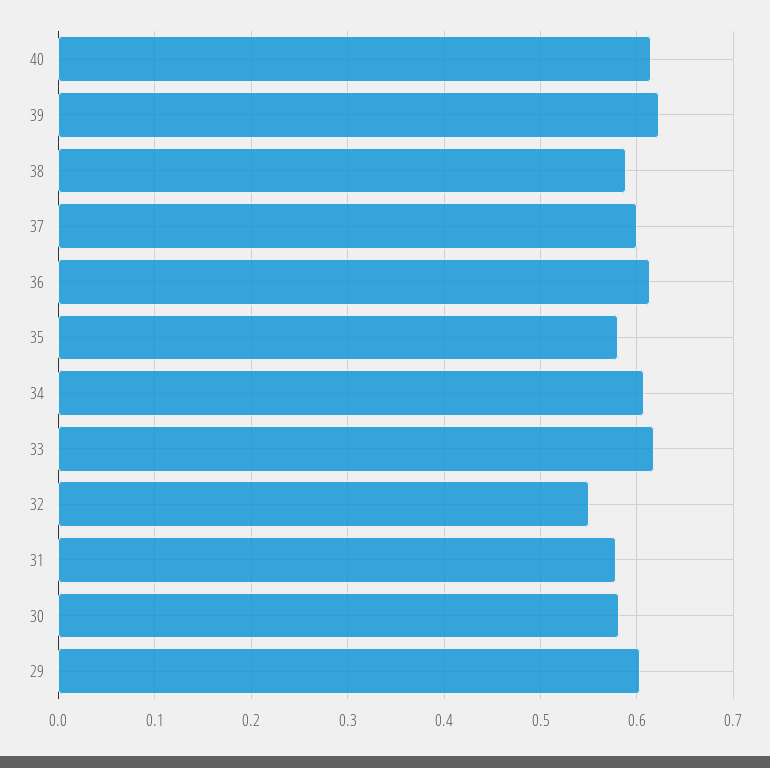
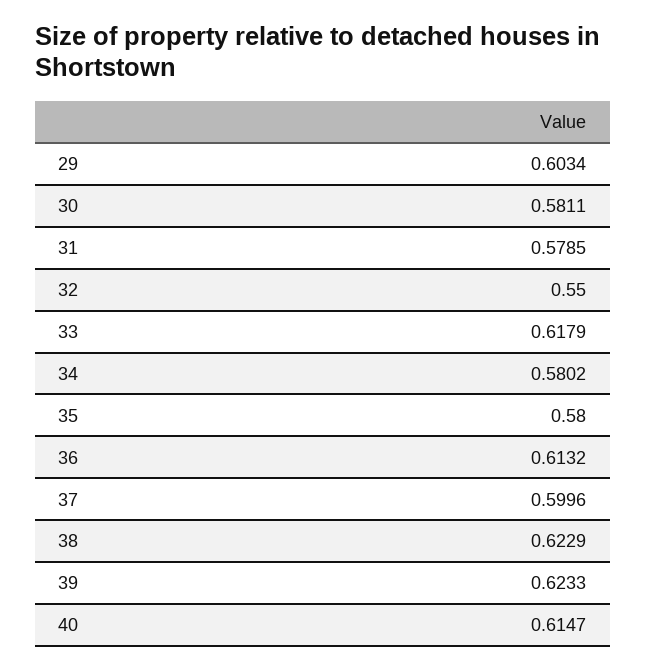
38: 0.59 -> 0.6229
34: 0.61 -> 0.5802

